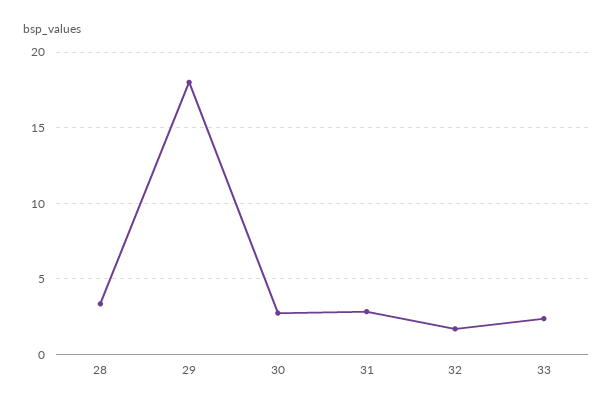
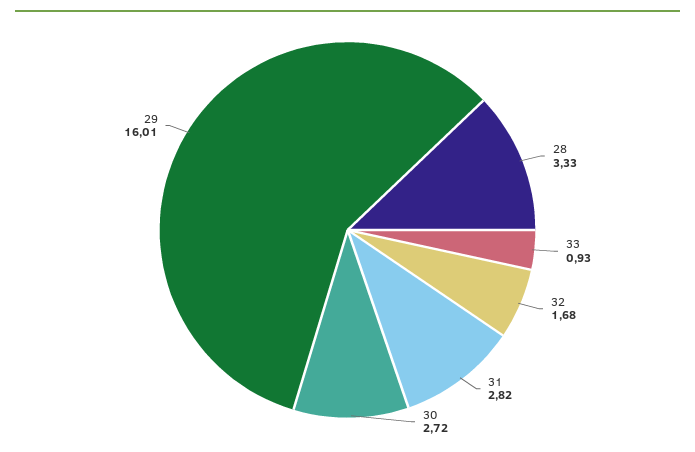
29: 18 -> 16.01
33: 2.5 -> 0.93

